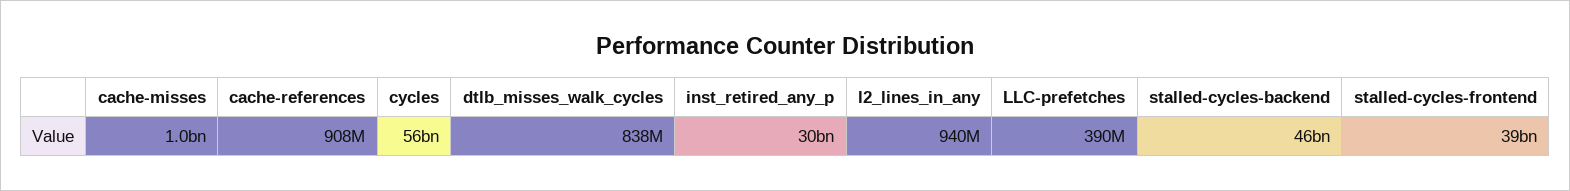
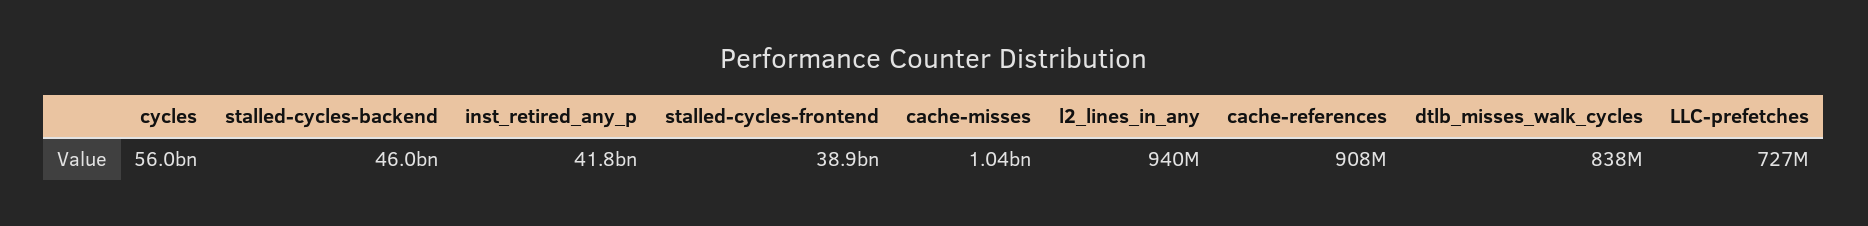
inst_retired_any_p: 30000000000 -> 41800000000
LLC-prefetches: 390000000 -> 727000000

